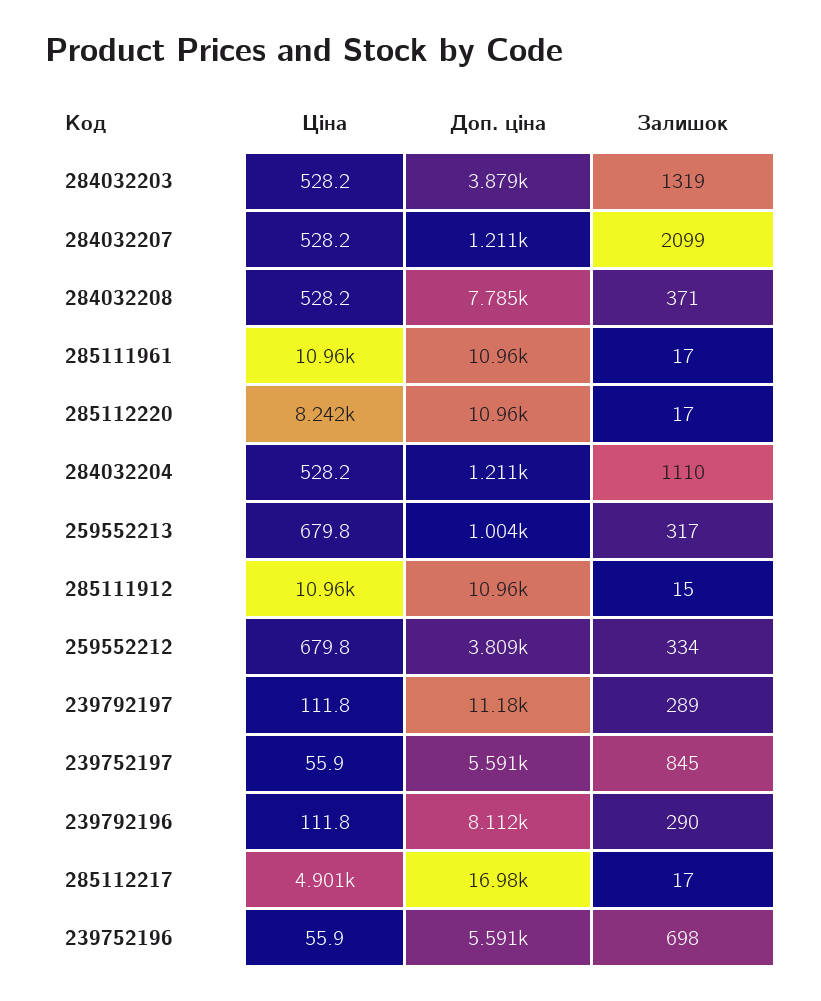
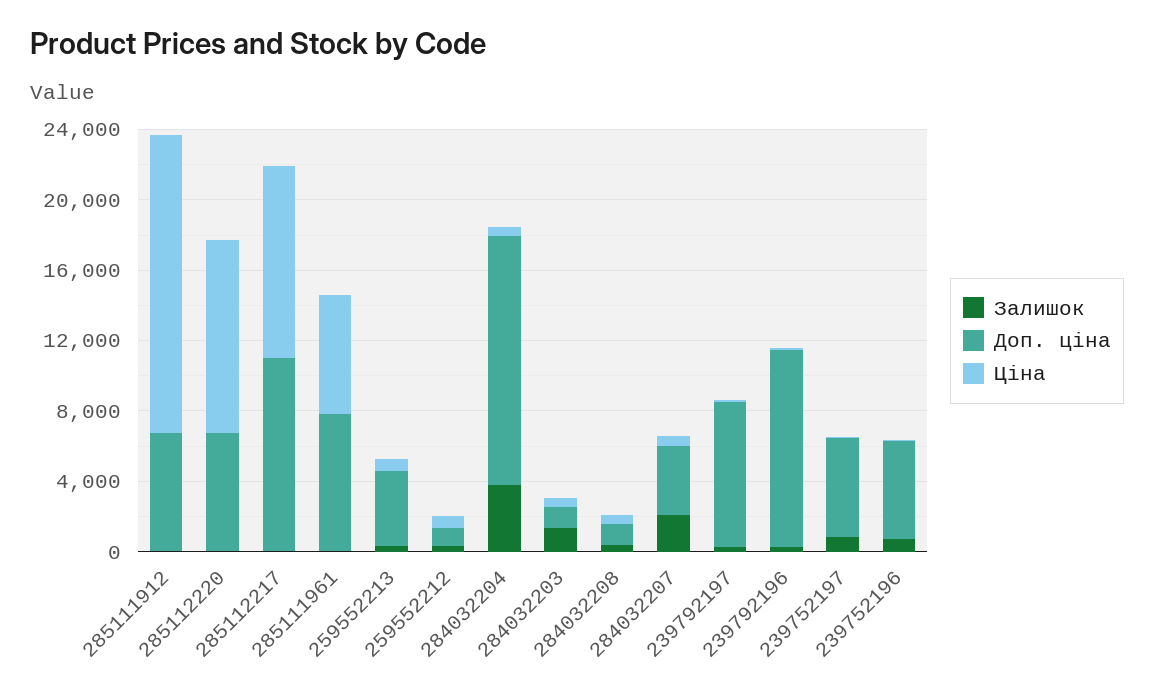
Доп. ціна, 284032203: 3879 -> 1000
Доп. ціна, 284032207: 1211 -> 4000
Доп. ціна, 284032208: 7785 -> 1000
Ціна, 285111961: 10960 -> 7000
Доп. ціна, 285111961: 10960 -> 8000
Ціна, 285112220: 8242 -> 11000
Доп. ціна, 285112220: 10960 -> 7000
Доп. ціна, 284032204: 1211 -> 14000
Залишок, 284032204: 1110 -> 4000
Доп. ціна, 259552213: 1004 -> 4000
Ціна, 285111912: 10960 -> 17000
Доп. ціна, 285111912: 10960 -> 7000
Доп. ціна, 259552212: 3809 -> 1000
Доп. ціна, 239792197: 11180 -> 8000
Доп. ціна, 239792196: 8112 -> 11000
Ціна, 285112217: 4901 -> 11000
Доп. ціна, 285112217: 16980 -> 11000

